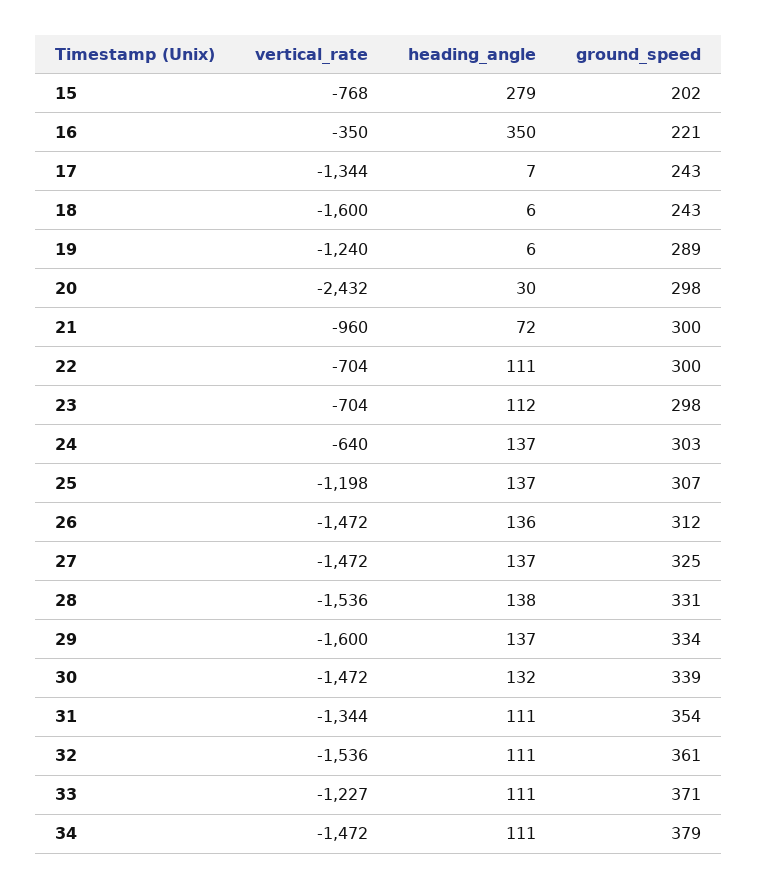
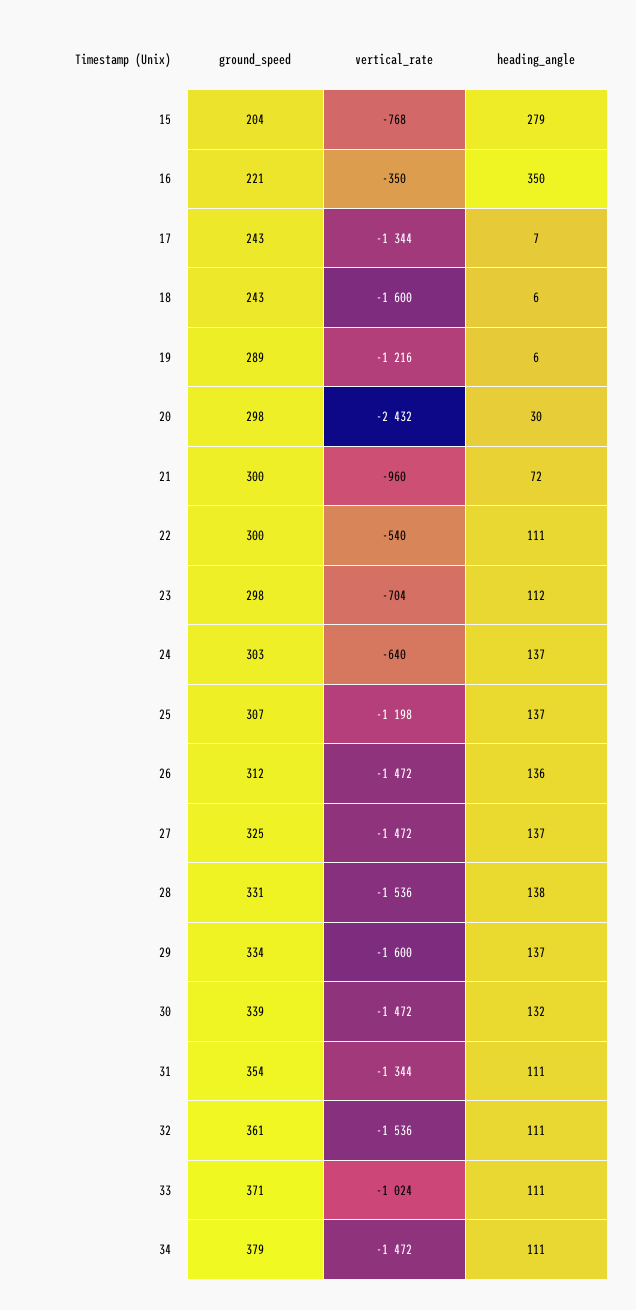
ground_speed, 15: 202 -> 204
vertical_rate, 19: -1240 -> -1216
vertical_rate, 22: -704 -> -540
vertical_rate, 33: -1227 -> -1024

